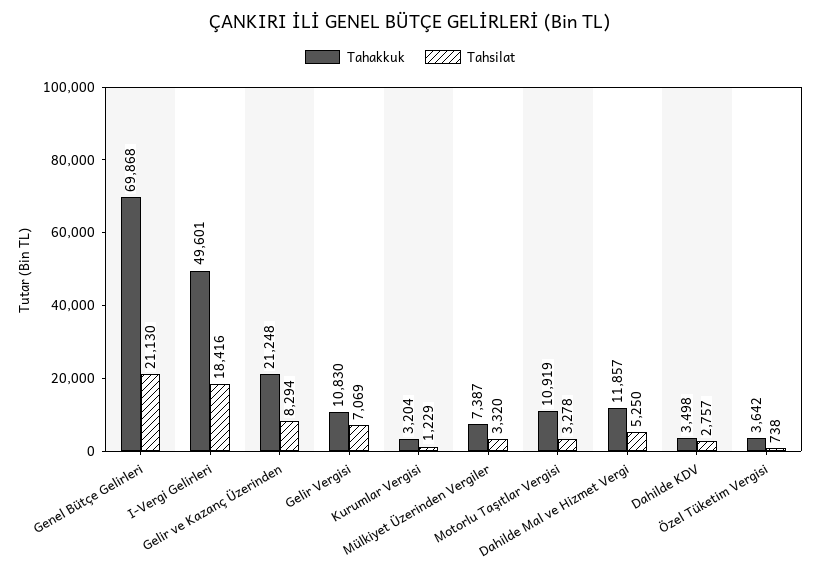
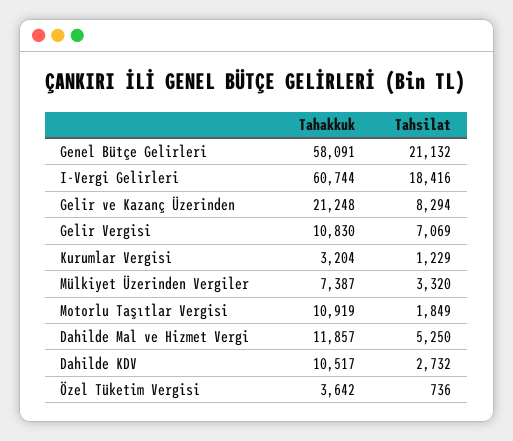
Tahakkuk, Genel Bütçe Gelirleri: 69868 -> 58091
Tahsilat, Genel Bütçe Gelirleri: 21130 -> 21132
Tahakkuk, I-Vergi Gelirleri: 49601 -> 60744
Tahsilat, Motorlu Taşıtlar Vergisi: 3278 -> 1849
Tahakkuk, Dahilde KDV: 3498 -> 10517
Tahsilat, Dahilde KDV: 2757 -> 2732
Tahsilat, Özel Tüketim Vergisi: 738 -> 736

